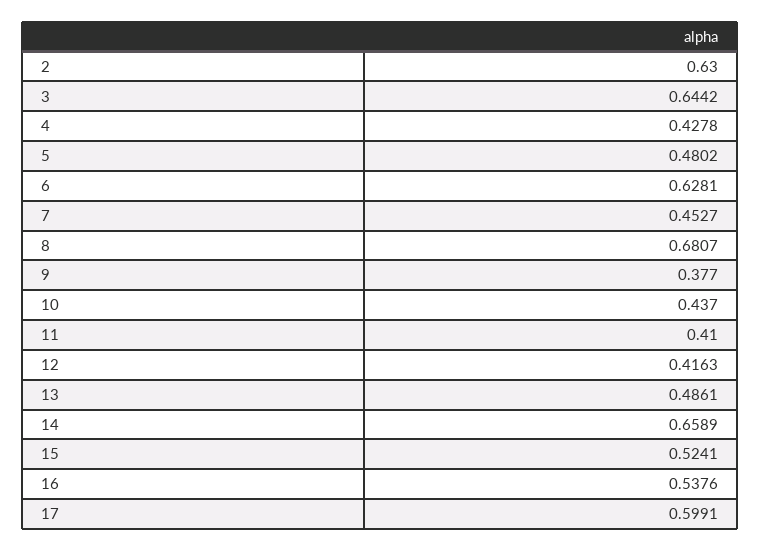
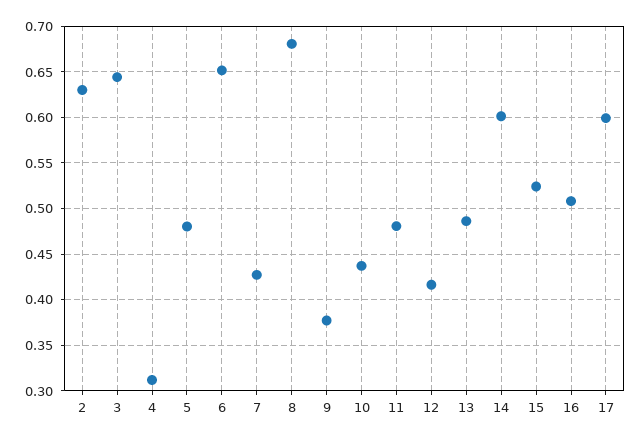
4: 0.4278 -> 0.31
6: 0.6281 -> 0.65
7: 0.4527 -> 0.43
11: 0.41 -> 0.48
14: 0.6589 -> 0.6
16: 0.5376 -> 0.51

